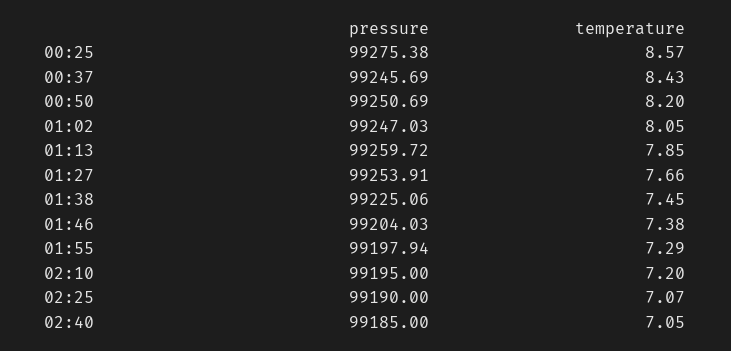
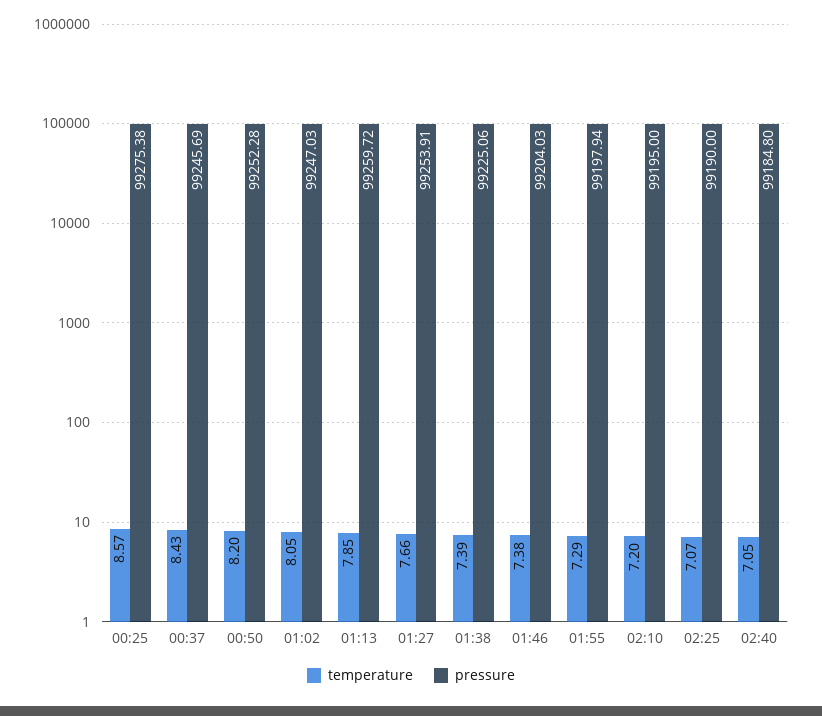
pressure, 00:50: 99250.69 -> 99252.28
temperature, 01:38: 7.45 -> 7.39
pressure, 02:40: 99185 -> 99184.8

